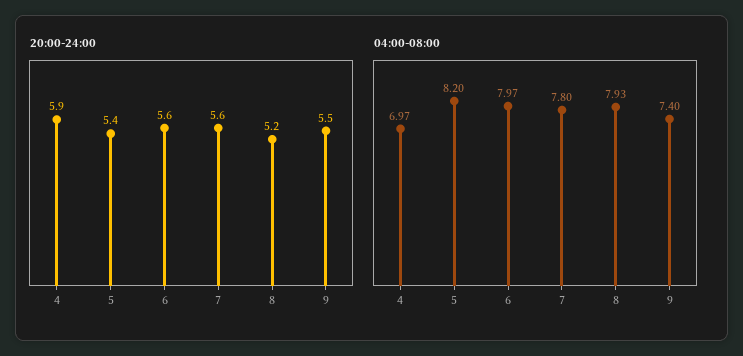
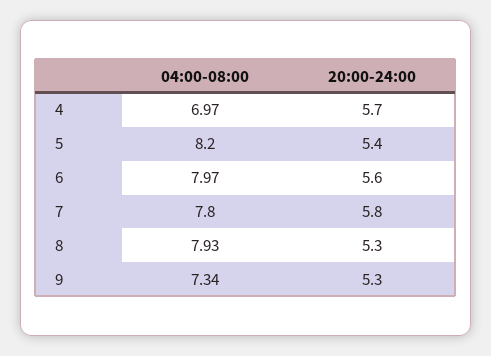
20:00-24:00, 4: 5.9 -> 5.7
20:00-24:00, 7: 5.6 -> 5.8
20:00-24:00, 8: 5.2 -> 5.3
20:00-24:00, 9: 5.5 -> 5.3
04:00-08:00, 9: 7.4 -> 7.34

